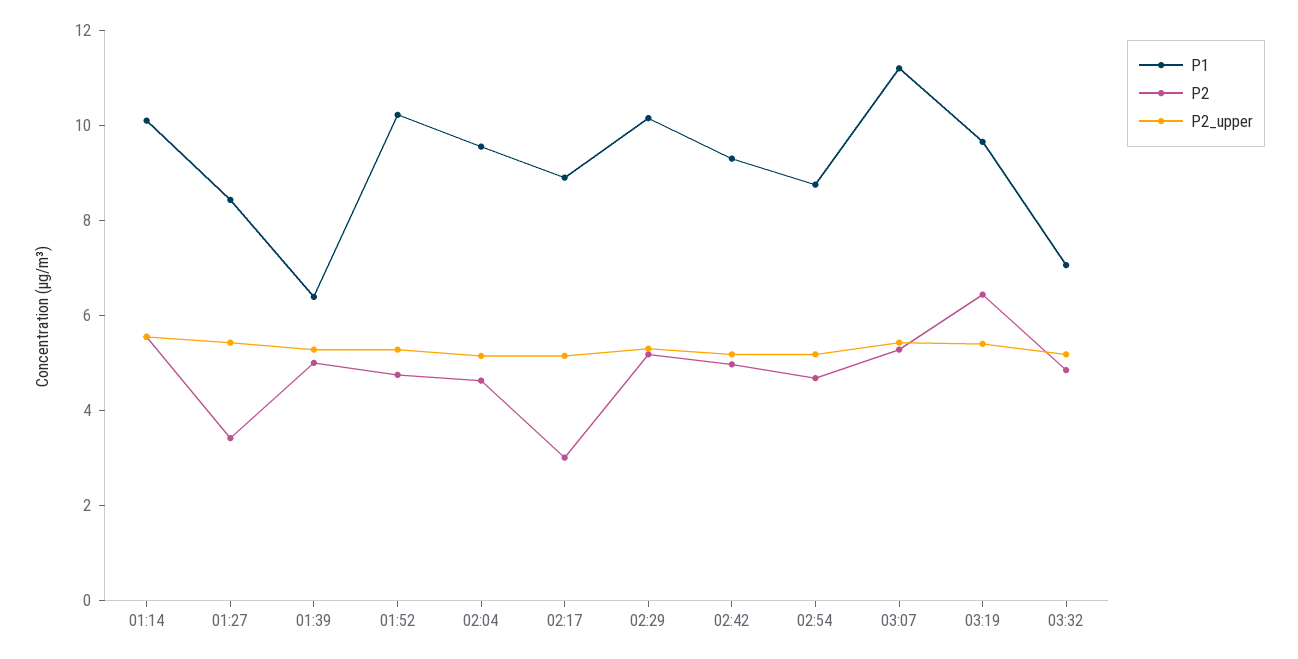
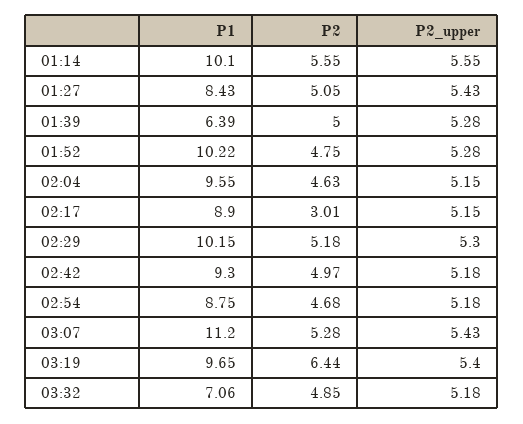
P2, 01:27: 3.5 -> 5.05

